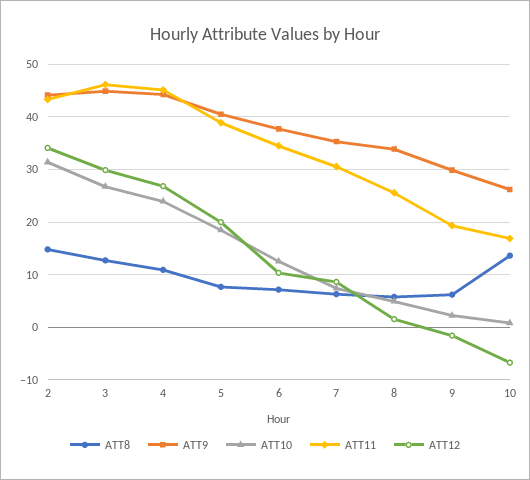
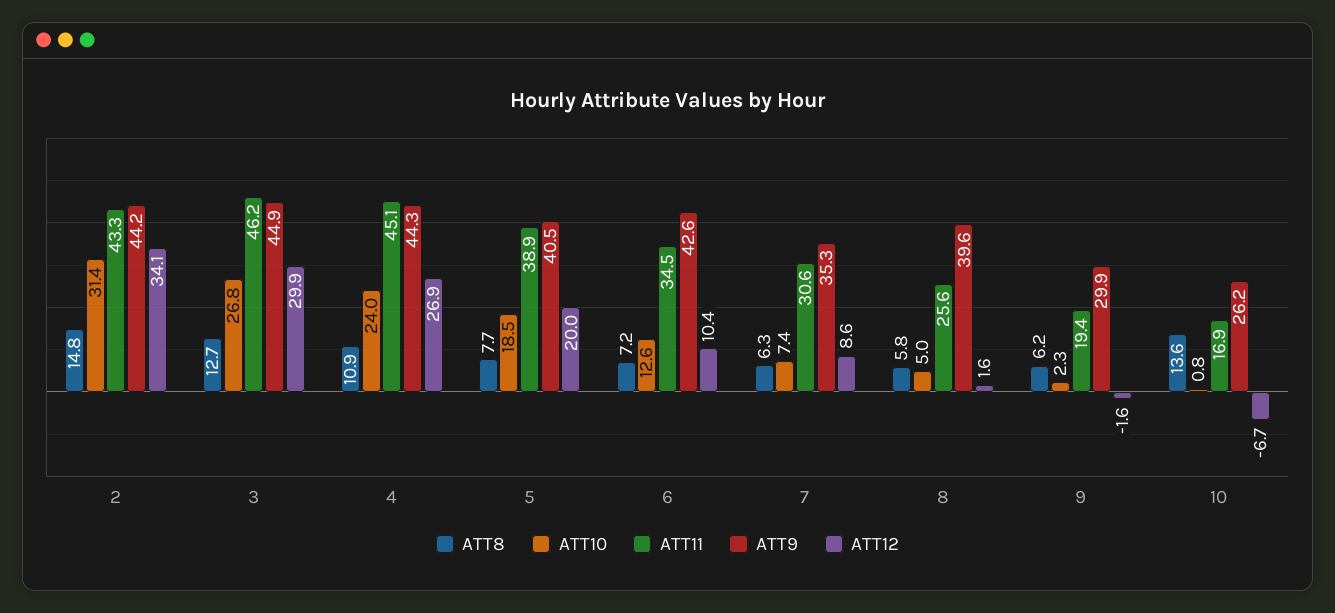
ATT9, 6: 38 -> 42.6
ATT9, 8: 34 -> 39.6

